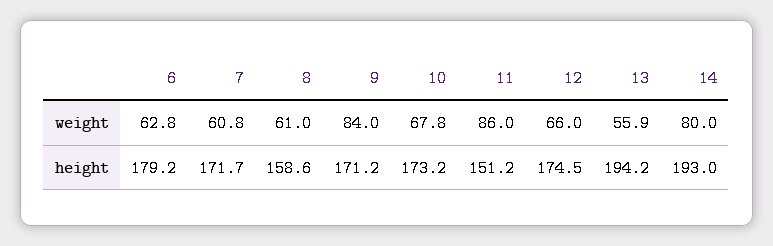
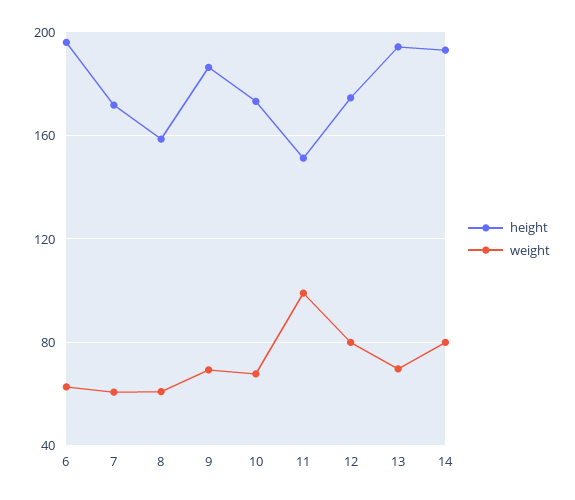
weight, 9: 84 -> 70
weight, 11: 86 -> 100
weight, 12: 66 -> 80
weight, 13: 55.9 -> 70
height, 6: 179.2 -> 195
height, 9: 171.2 -> 185

